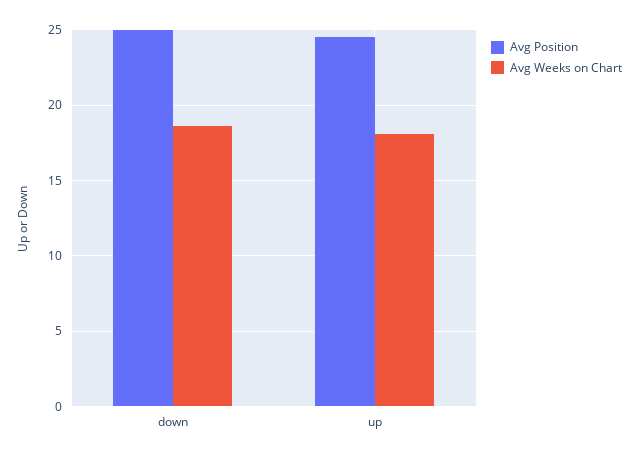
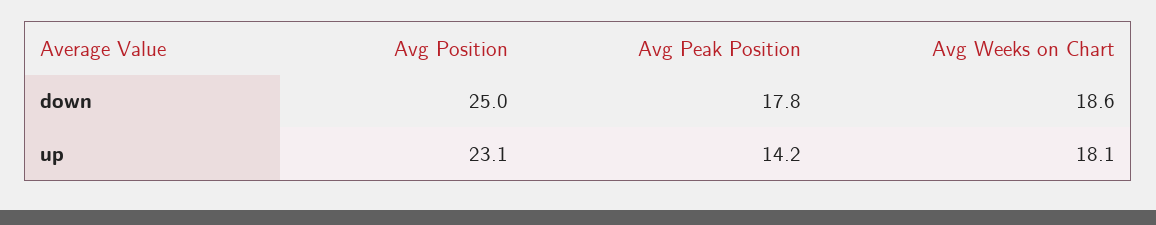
Avg Position, up: 24.5 -> 23.1
Avg Peak Position, down: none -> 17.8
Avg Peak Position, up: none -> 14.2

